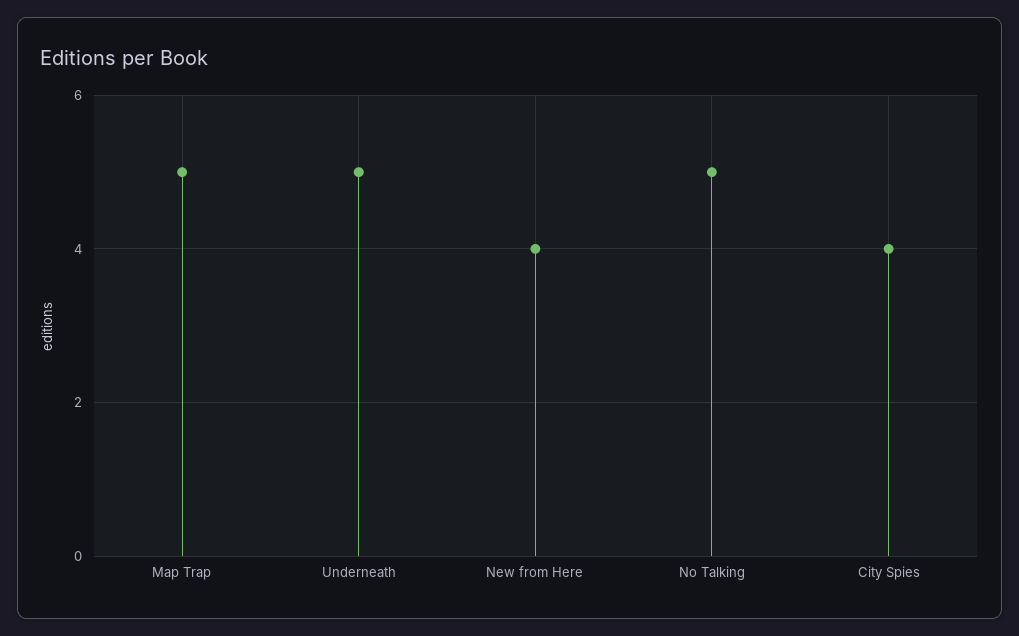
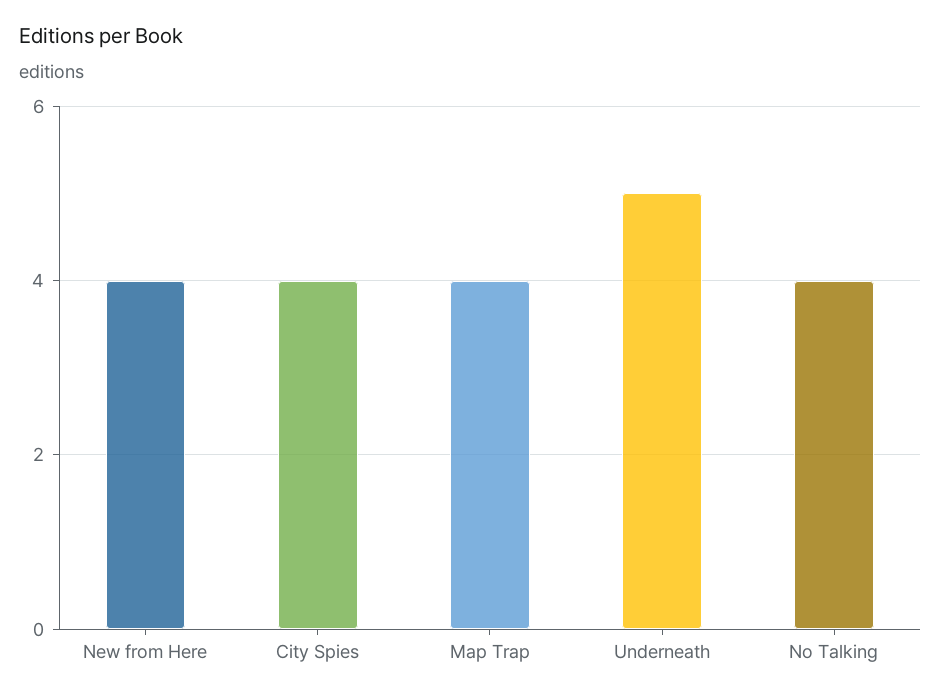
Map Trap: 5 -> 4
No Talking: 5 -> 4

